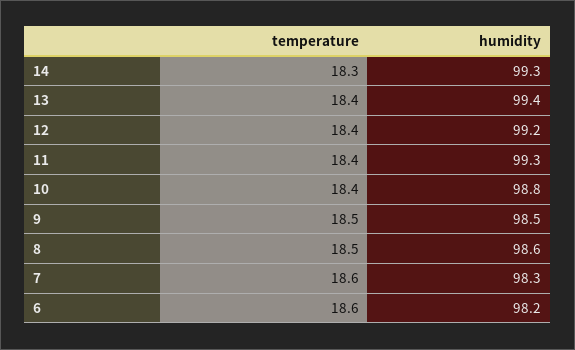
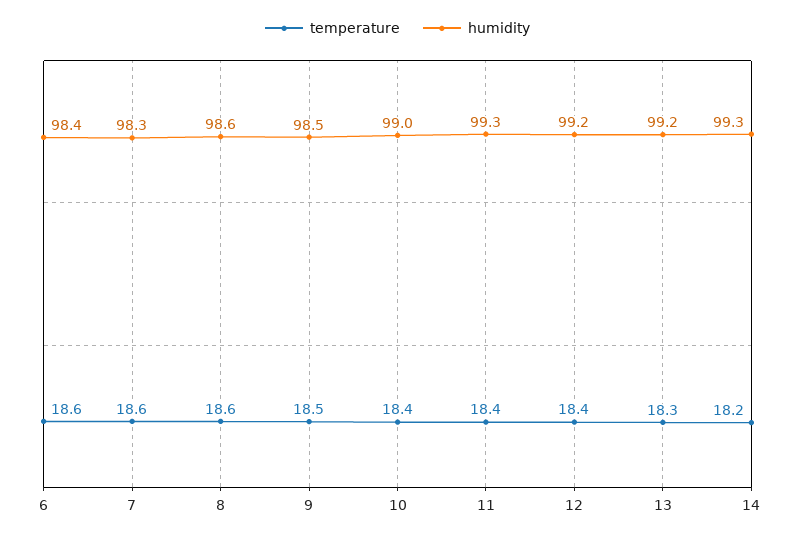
temperature, 14: 18.3 -> 18.2
temperature, 13: 18.4 -> 18.3
humidity, 13: 99.4 -> 99.2
humidity, 10: 98.8 -> 99
temperature, 8: 18.5 -> 18.6
humidity, 6: 98.2 -> 98.4

